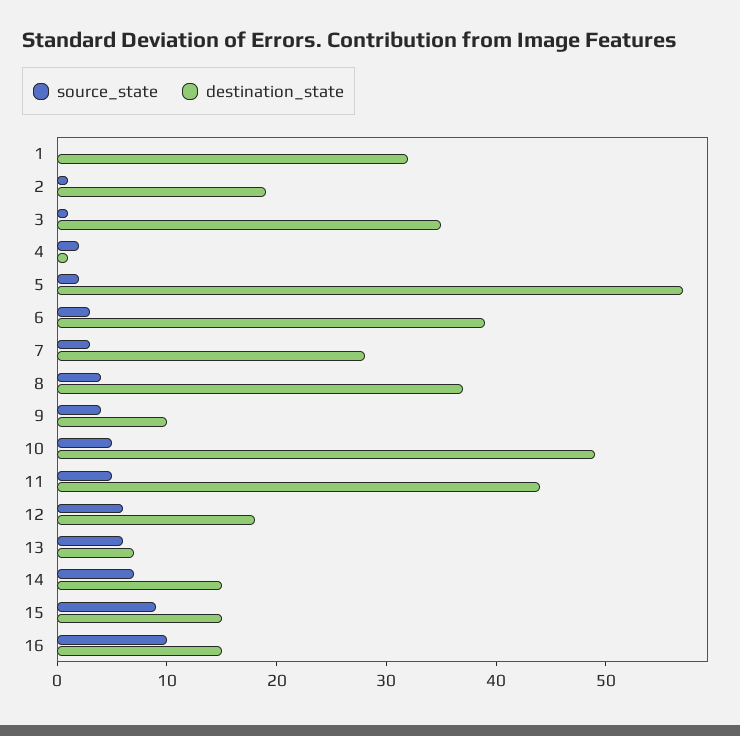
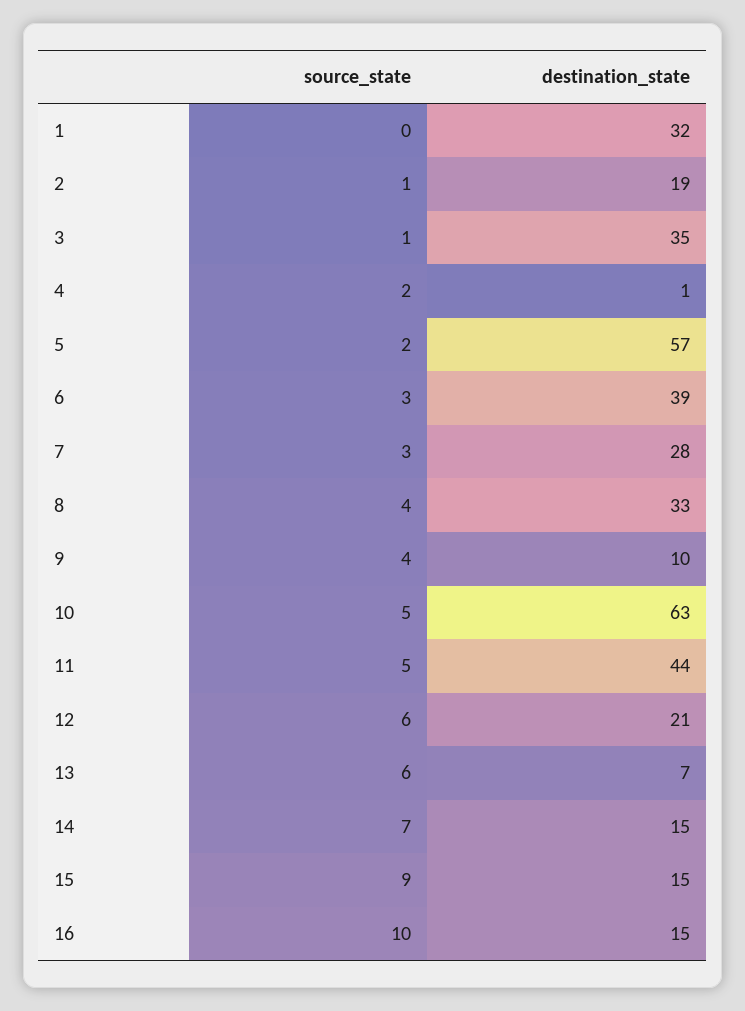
destination_state, 8: 37 -> 33
destination_state, 10: 49 -> 63
destination_state, 12: 18 -> 21

